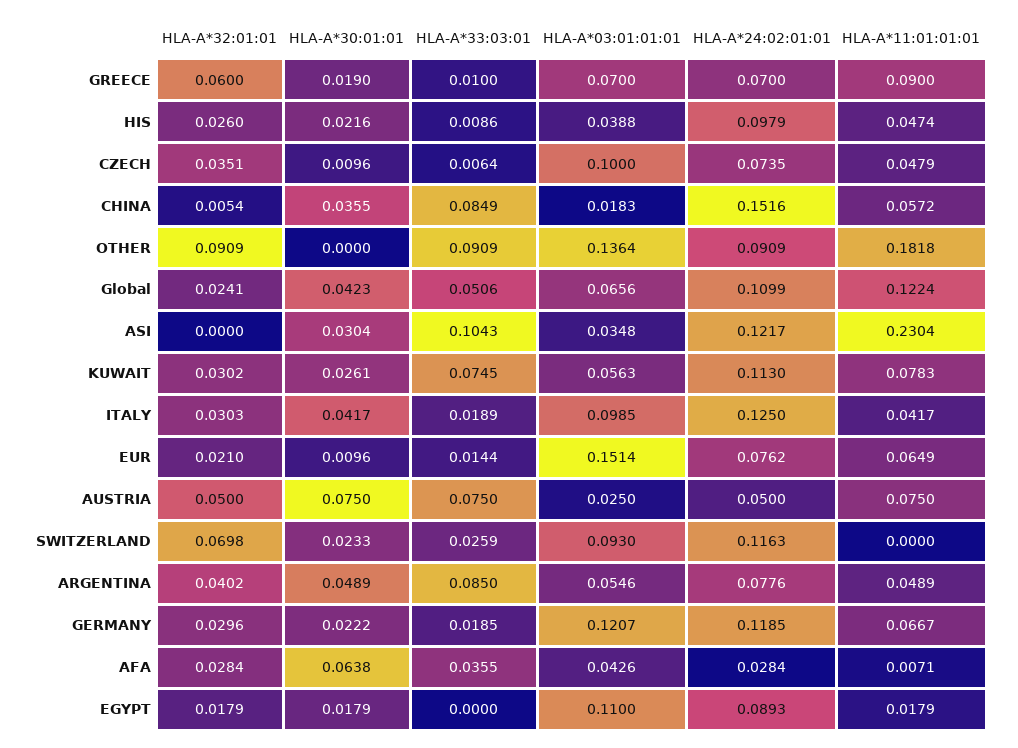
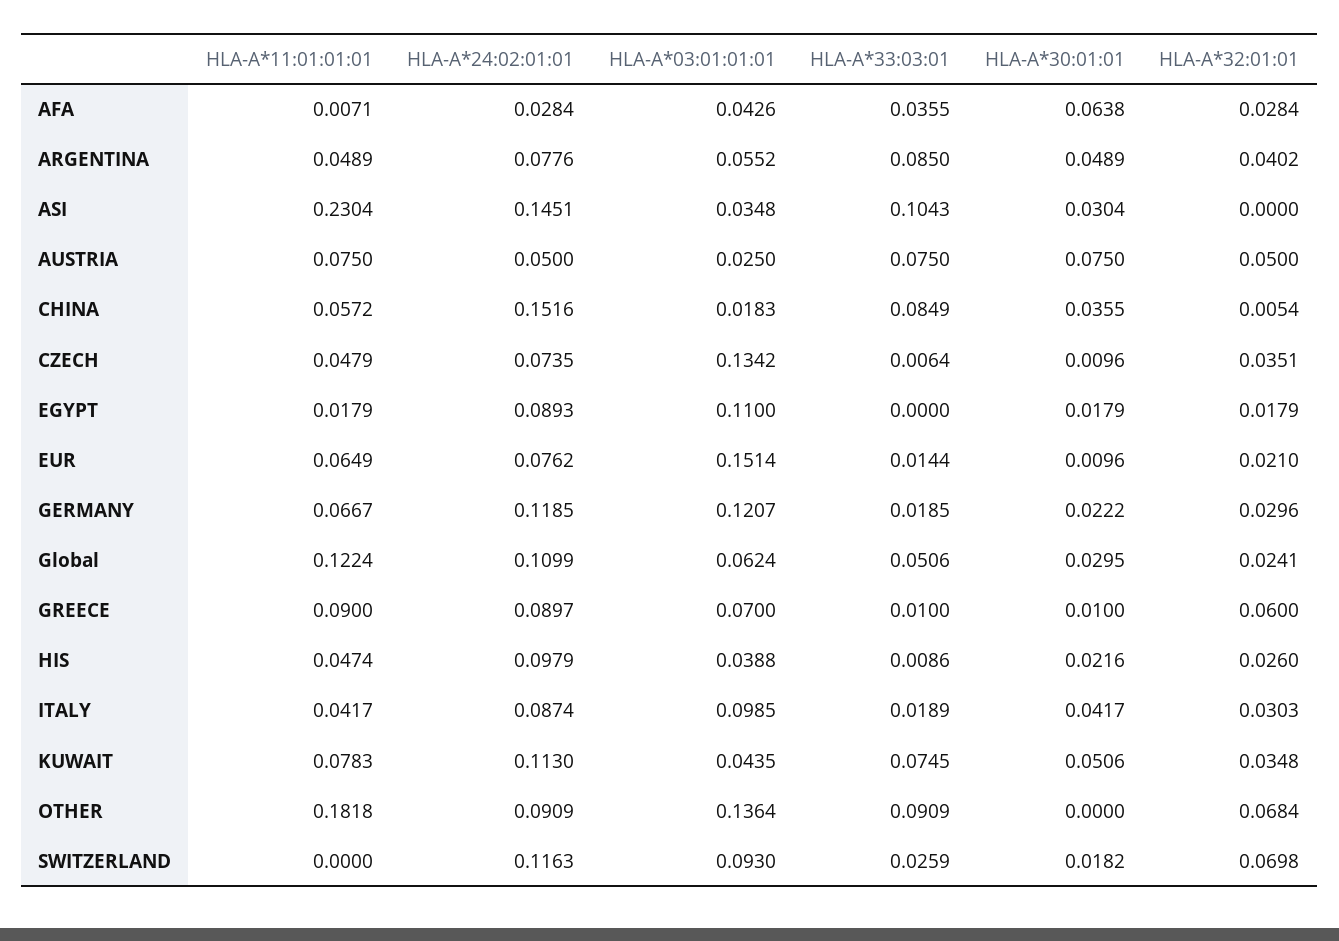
HLA-A*30:01:01, GREECE: 0.019 -> 0.01
HLA-A*24:02:01:01, GREECE: 0.07 -> 0.0897
HLA-A*03:01:01:01, CZECH: 0.1 -> 0.1342
HLA-A*32:01:01, OTHER: 0.0909 -> 0.0684
HLA-A*30:01:01, Global: 0.0423 -> 0.0295
HLA-A*03:01:01:01, Global: 0.0656 -> 0.0624
HLA-A*24:02:01:01, ASI: 0.1217 -> 0.1451
HLA-A*32:01:01, KUWAIT: 0.0302 -> 0.0348
HLA-A*30:01:01, KUWAIT: 0.0261 -> 0.0506
HLA-A*03:01:01:01, KUWAIT: 0.0563 -> 0.0435
HLA-A*24:02:01:01, ITALY: 0.125 -> 0.0874
HLA-A*30:01:01, SWITZERLAND: 0.0233 -> 0.0182
HLA-A*03:01:01:01, ARGENTINA: 0.0546 -> 0.0552

